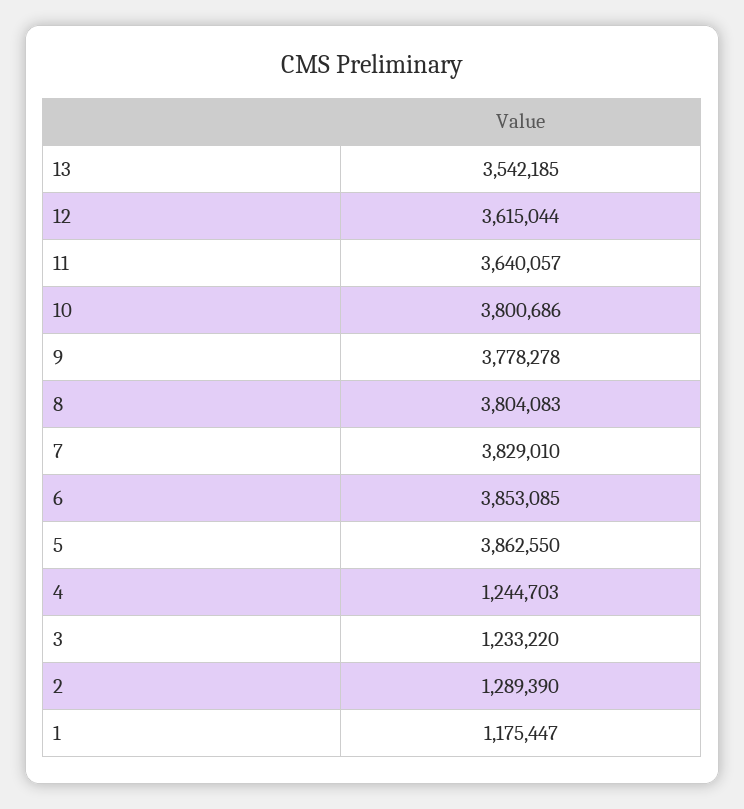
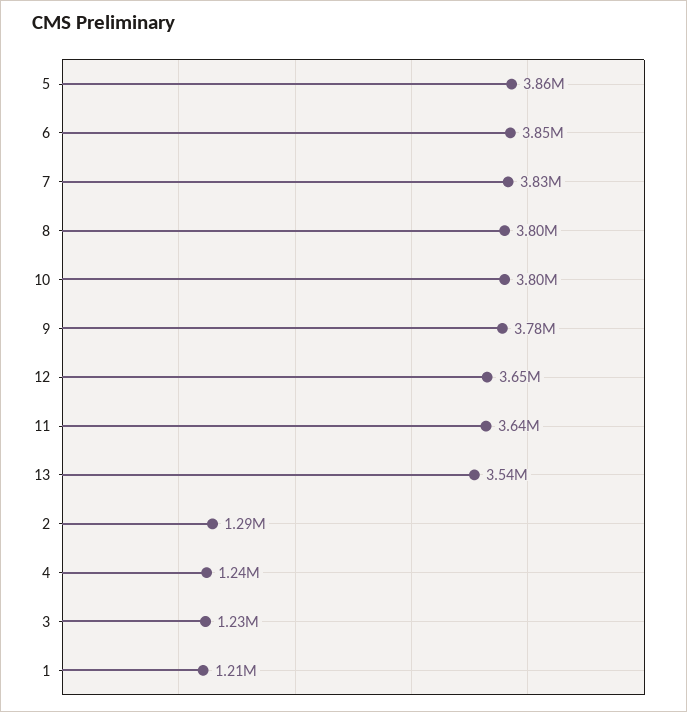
12: 3615044 -> 3650000
1: 1175447 -> 1210000

